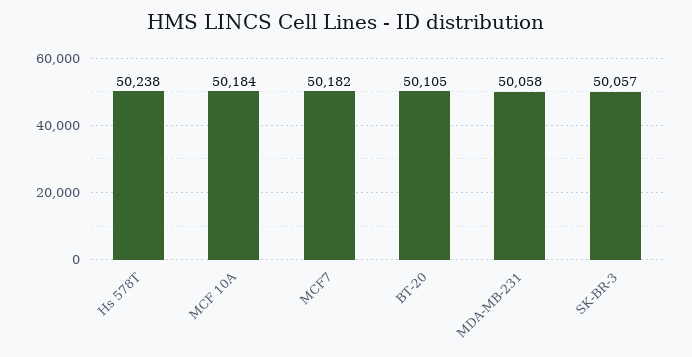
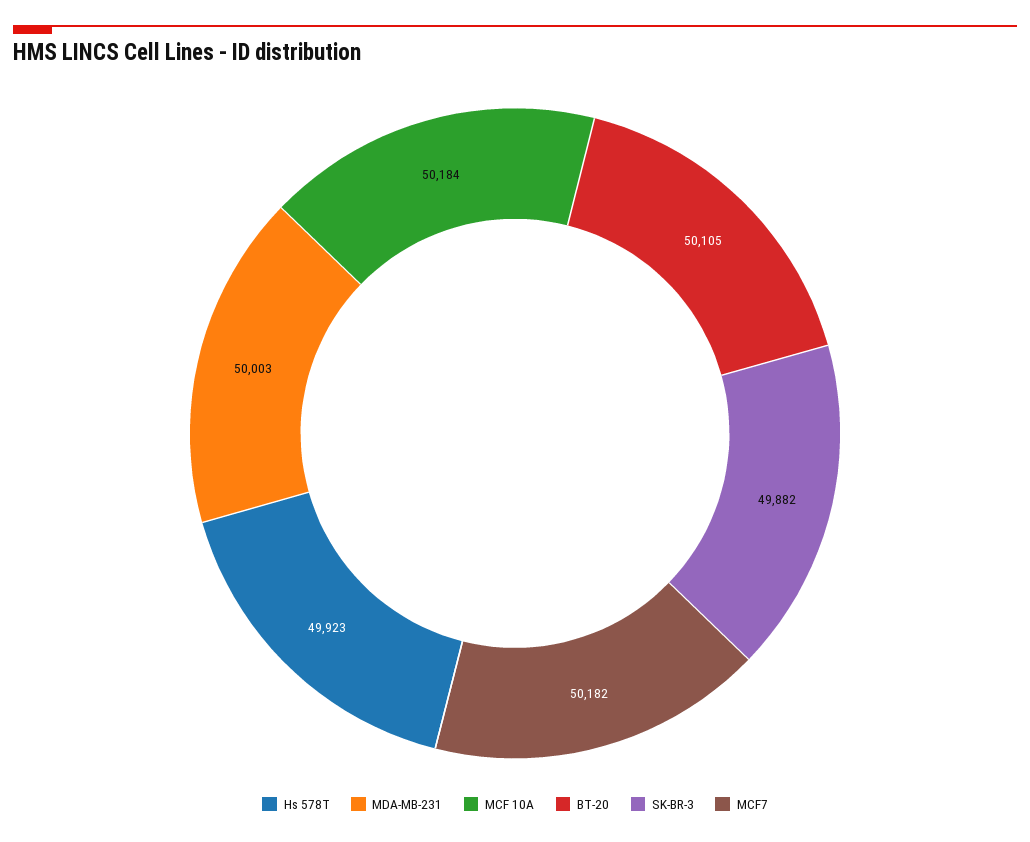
Hs 578T: 50238 -> 49923
MDA-MB-231: 50058 -> 50003
SK-BR-3: 50057 -> 49882

